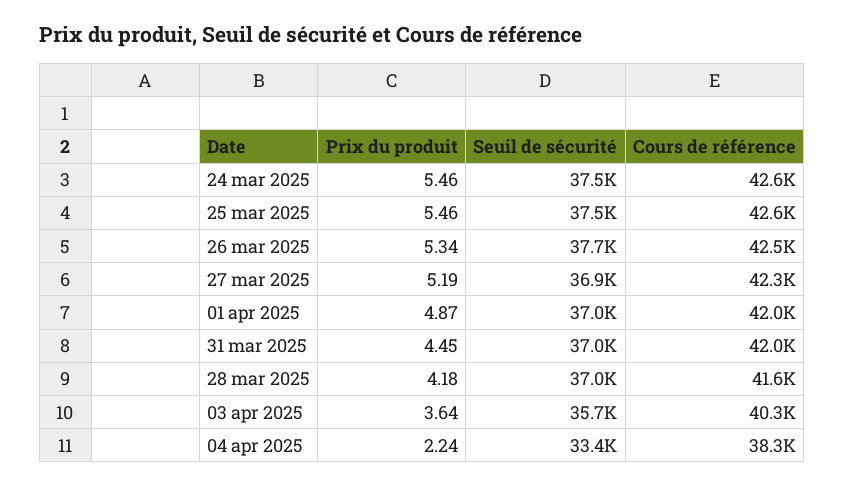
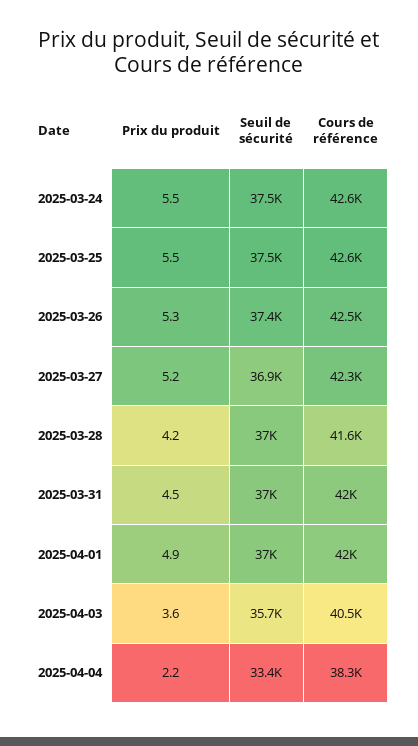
Seuil de sécurité, 26 mar 2025: 37700 -> 37400
Cours de référence, 03 apr 2025: 40300 -> 40500

